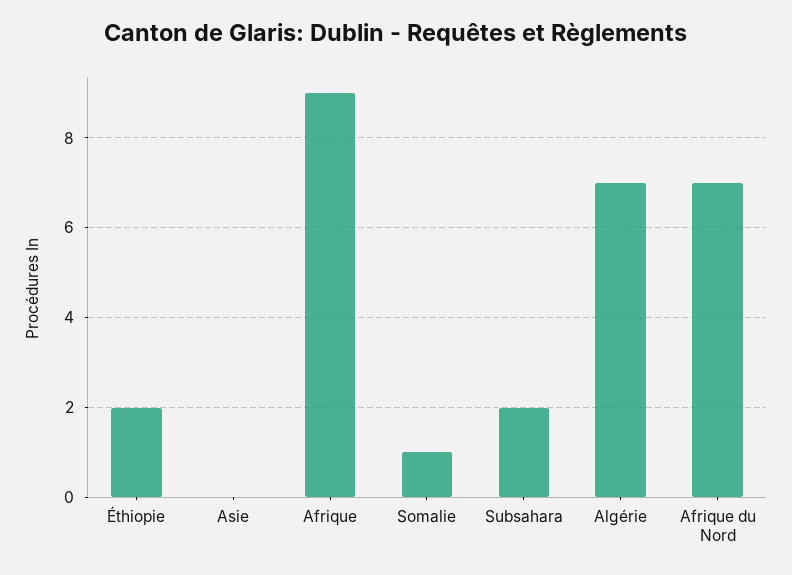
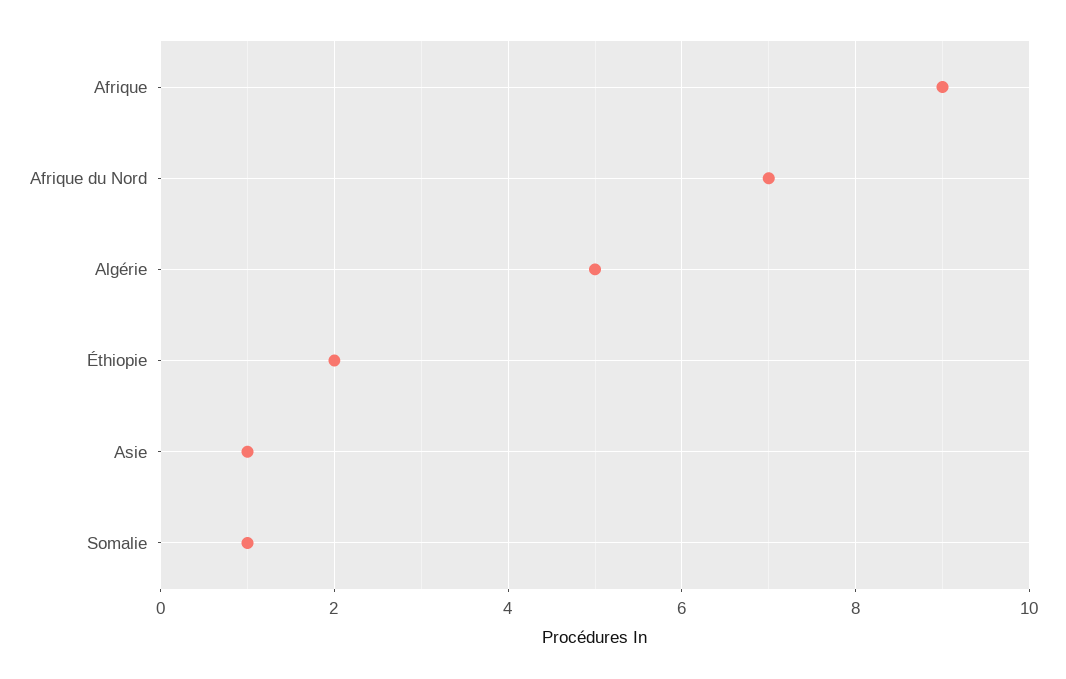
Asie: 0 -> 1
Subsahara: 2 -> none
Algérie: 7 -> 5

